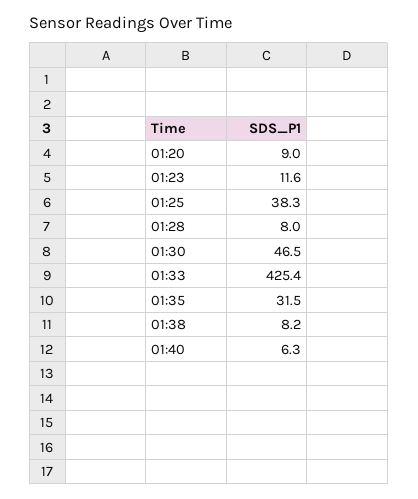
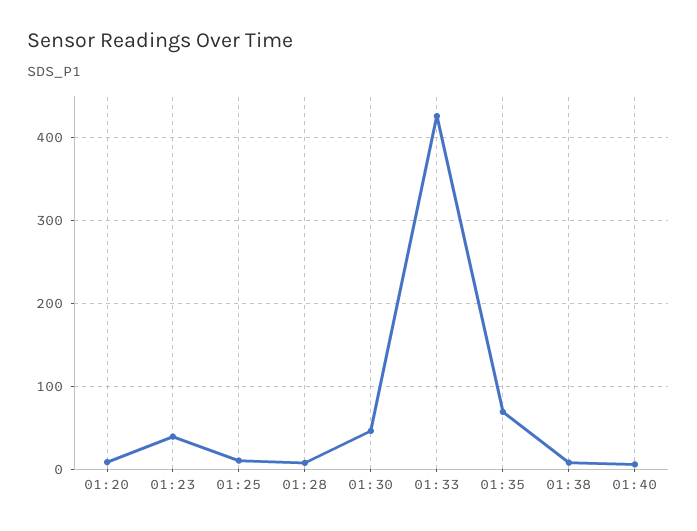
01:23: 11.6 -> 40
01:25: 38.3 -> 10
01:35: 31.5 -> 70

